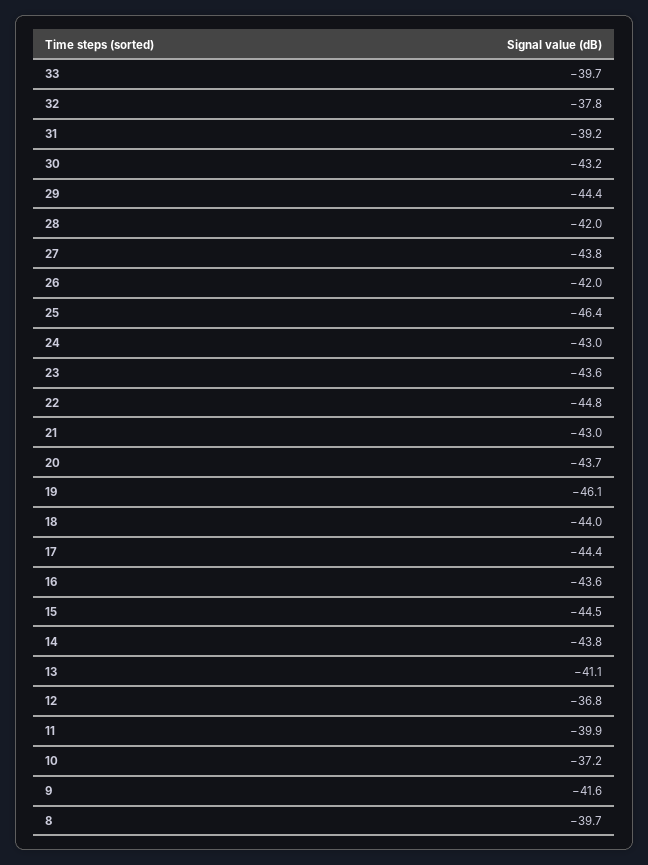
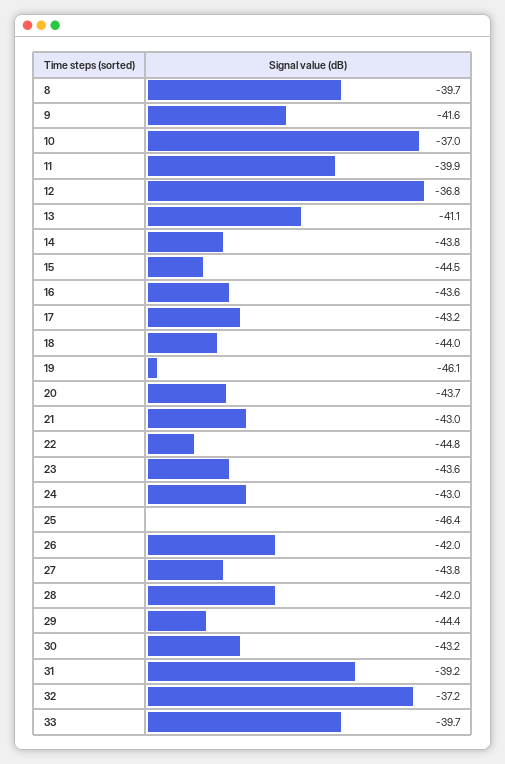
32: -37.8 -> -37.2
17: -44.4 -> -43.2
10: -37.2 -> -37

